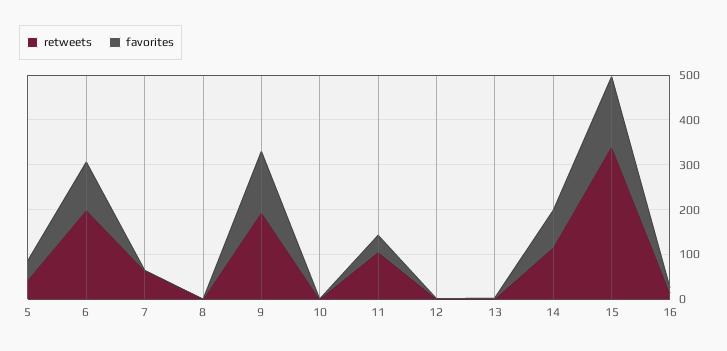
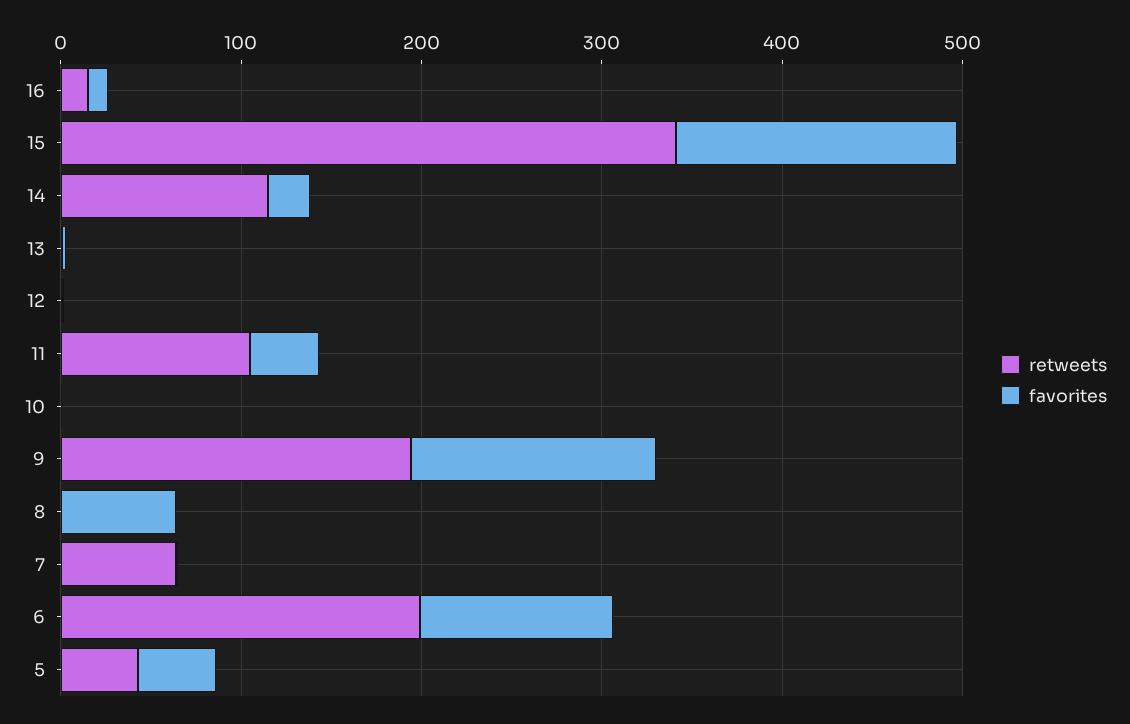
favorites, 8: 0 -> 60
favorites, 14: 80 -> 20

